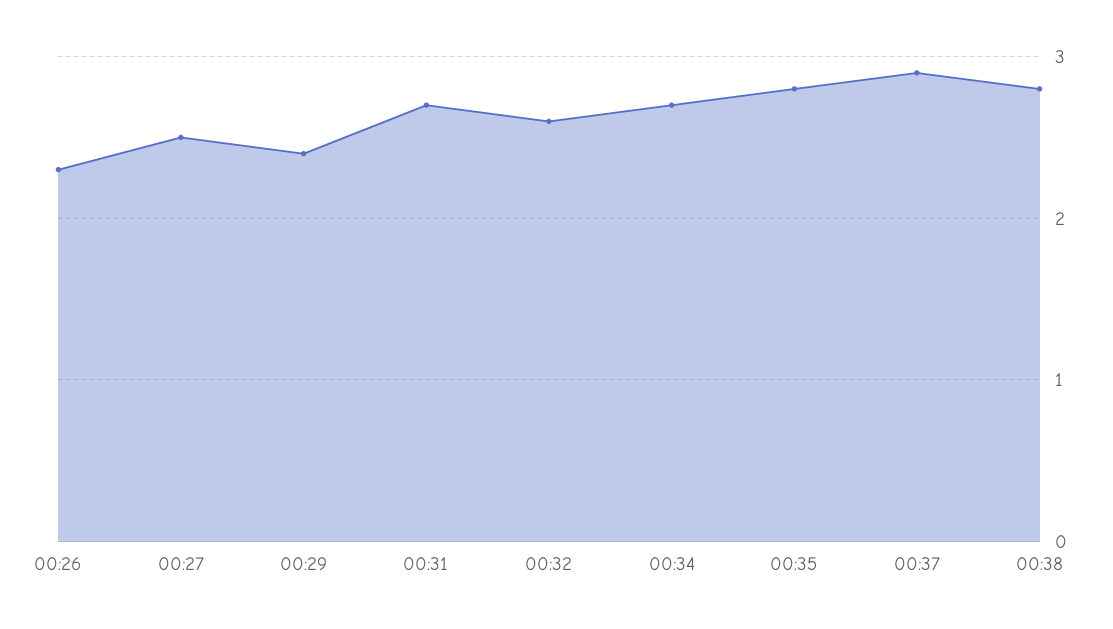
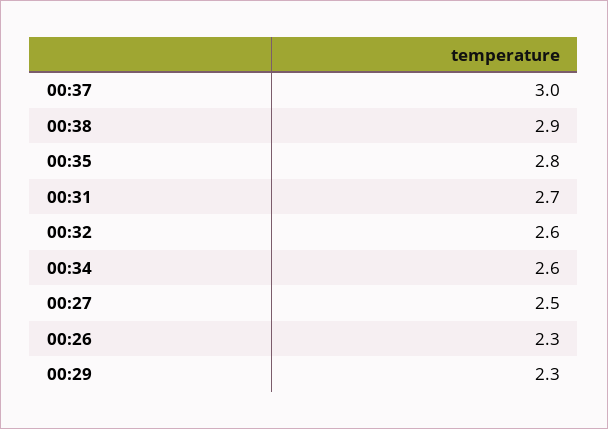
00:29: 2.4 -> 2.3
00:34: 2.7 -> 2.6
00:37: 2.9 -> 3
00:38: 2.8 -> 2.9

